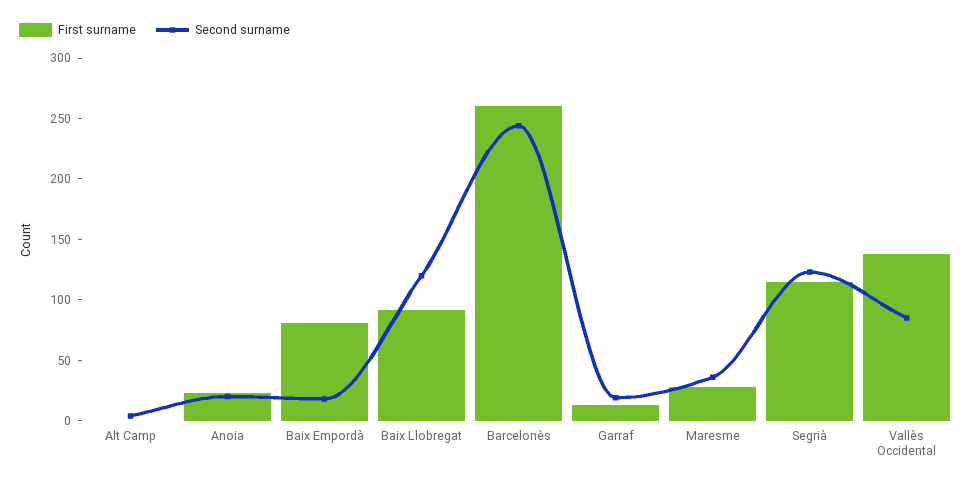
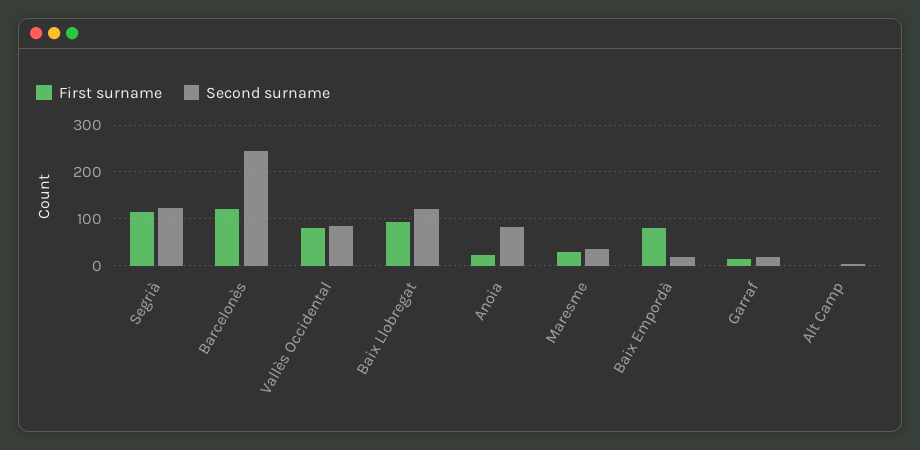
Second surname, Anoia: 20 -> 80
First surname, Barcelonès: 260 -> 120
First surname, Vallès Occidental: 140 -> 80

